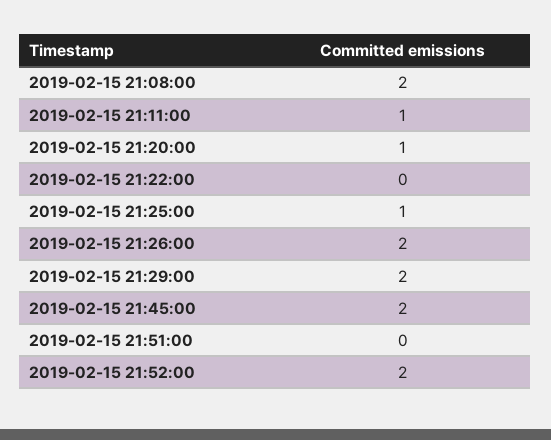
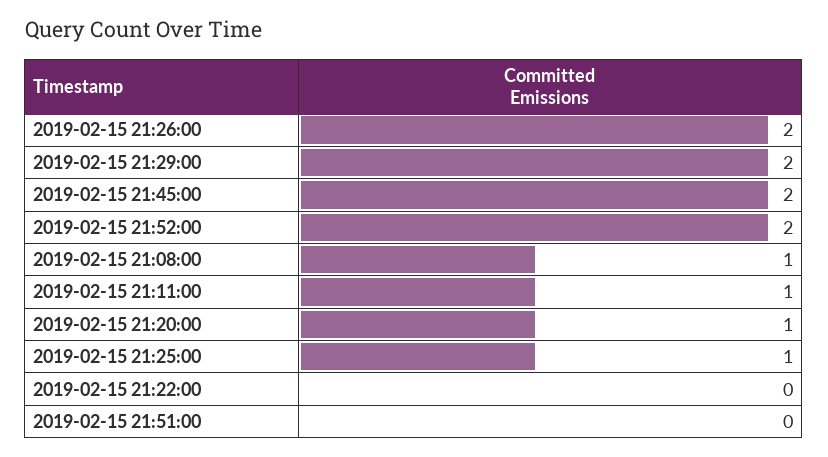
2019-02-15 21:08:00: 2 -> 1

